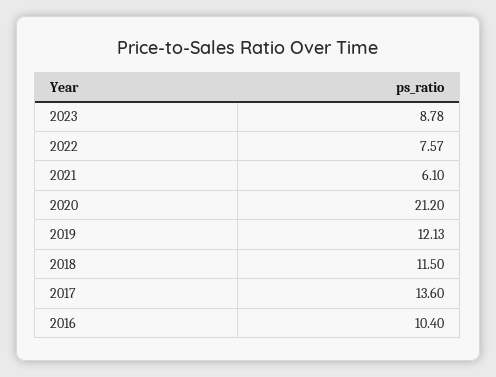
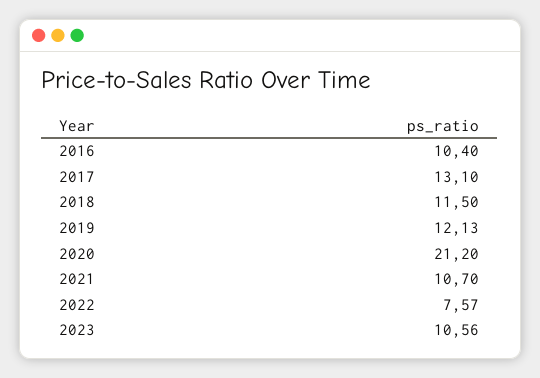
2023: 8.78 -> 10.56
2021: 6.1 -> 10.7
2017: 13.6 -> 13.1

